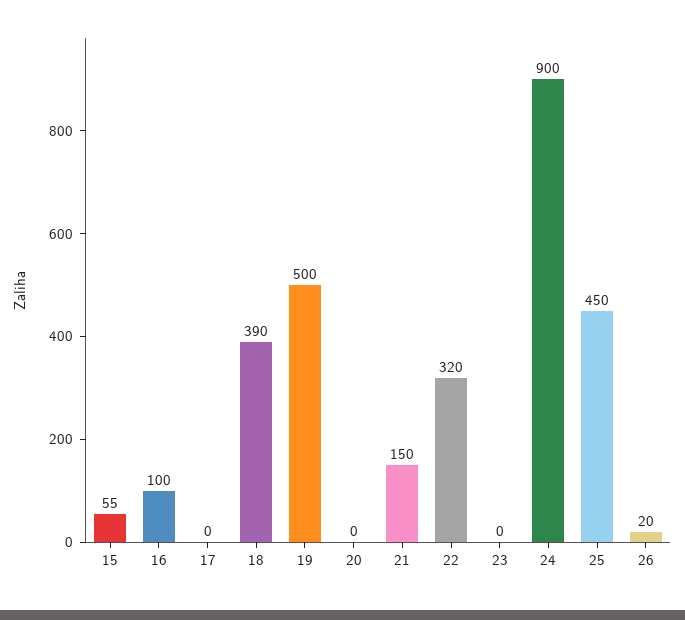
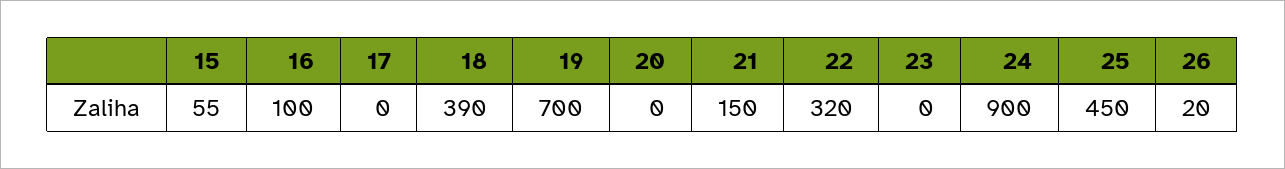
19: 500 -> 700

